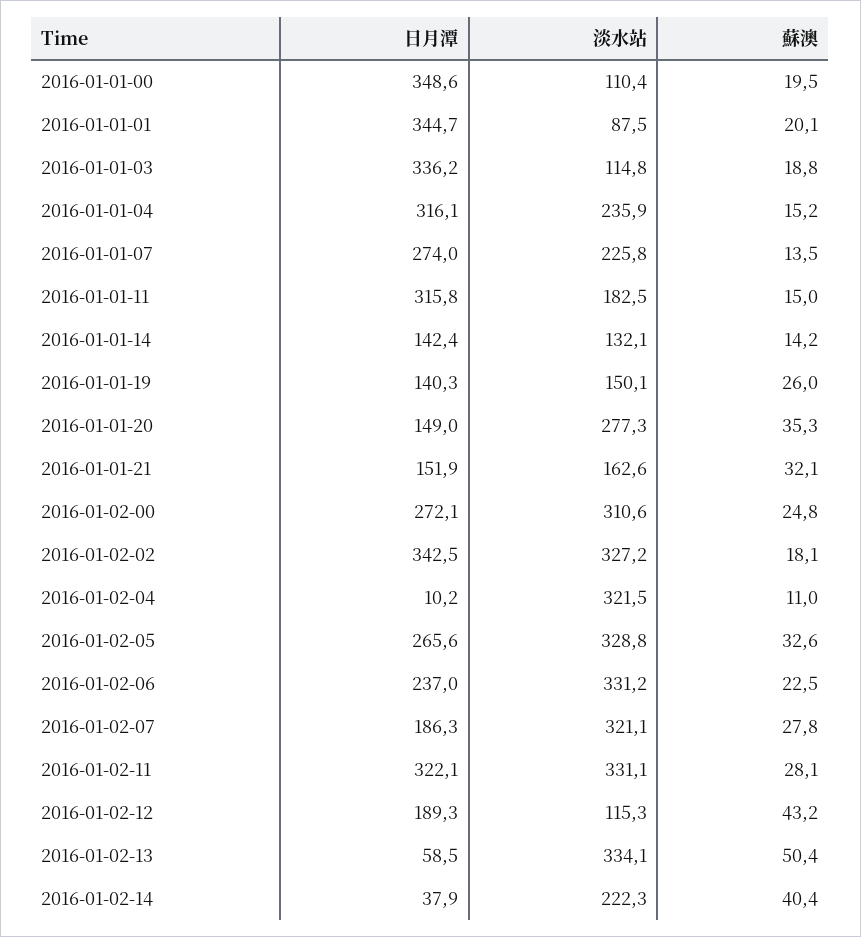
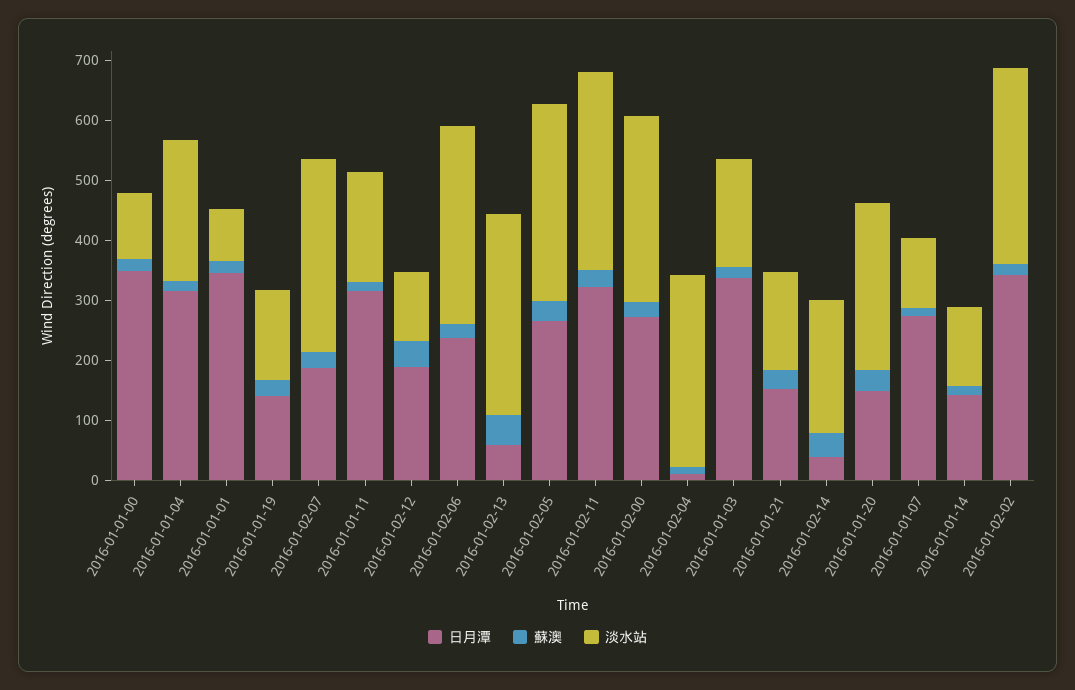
淡水站, 2016-01-01-03: 114.8 -> 180
淡水站, 2016-01-01-07: 225.8 -> 120

